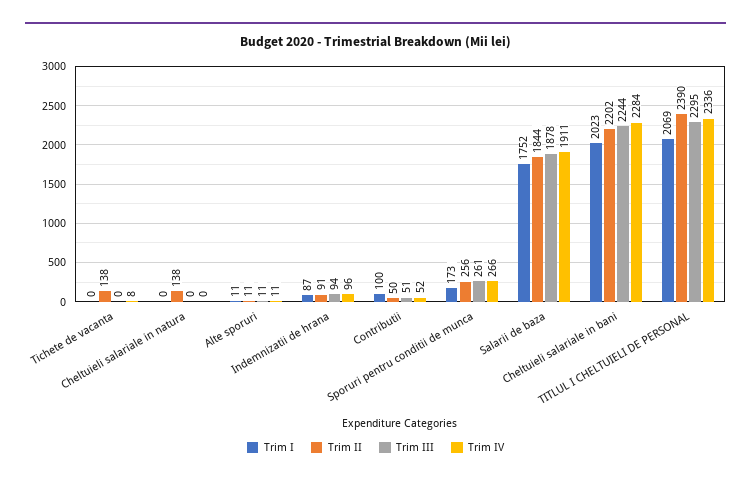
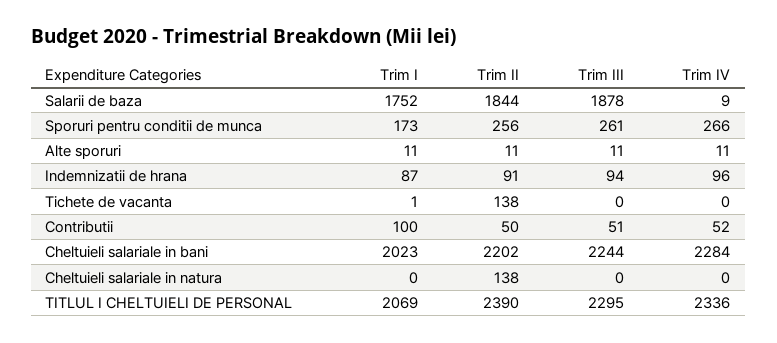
Trim I, Tichete de vacanta: 0 -> 1
Trim IV, Tichete de vacanta: 8 -> 0
Trim IV, Salarii de baza: 1911 -> 9

